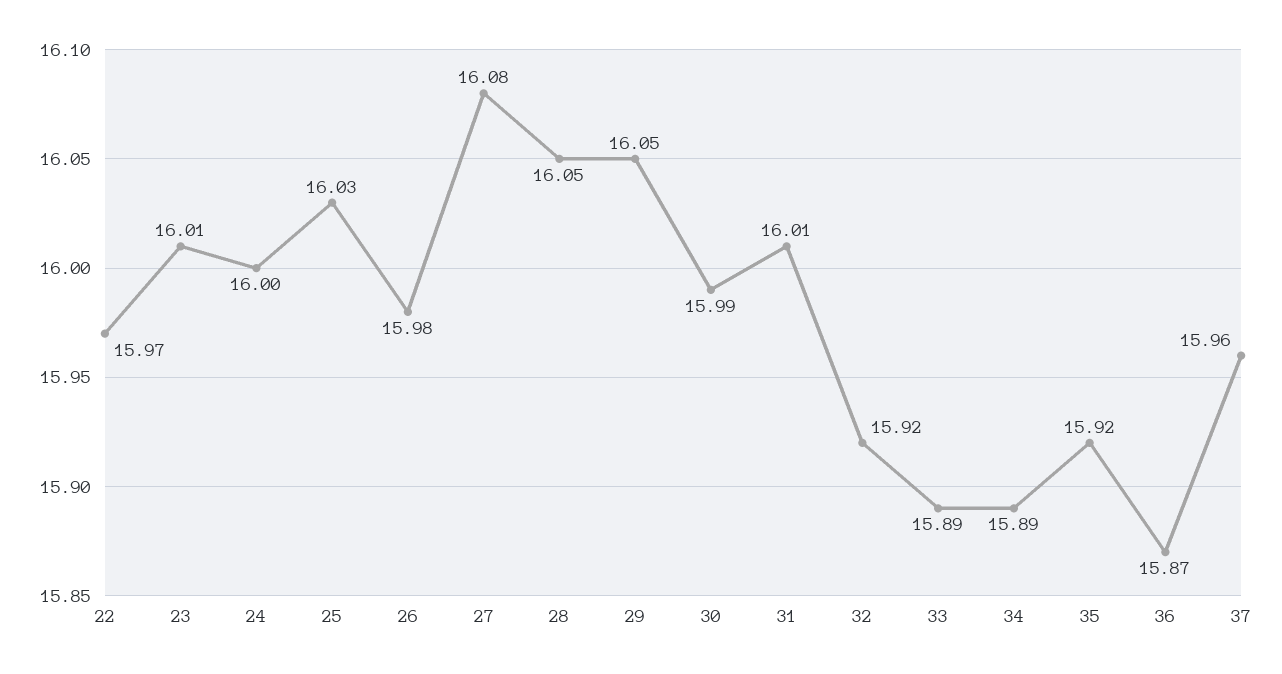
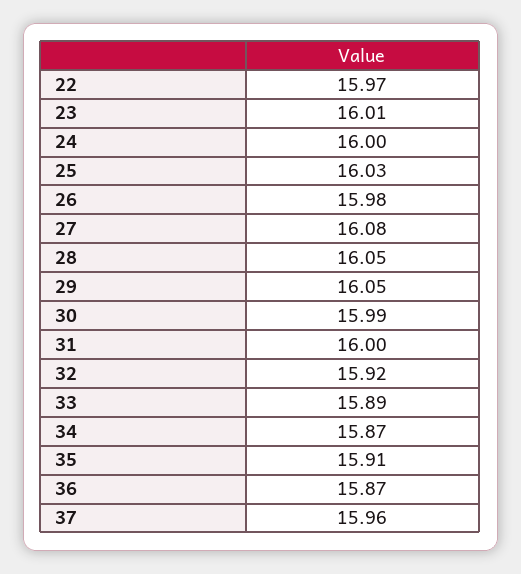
31: 16.01 -> 16
34: 15.89 -> 15.87
35: 15.92 -> 15.91

